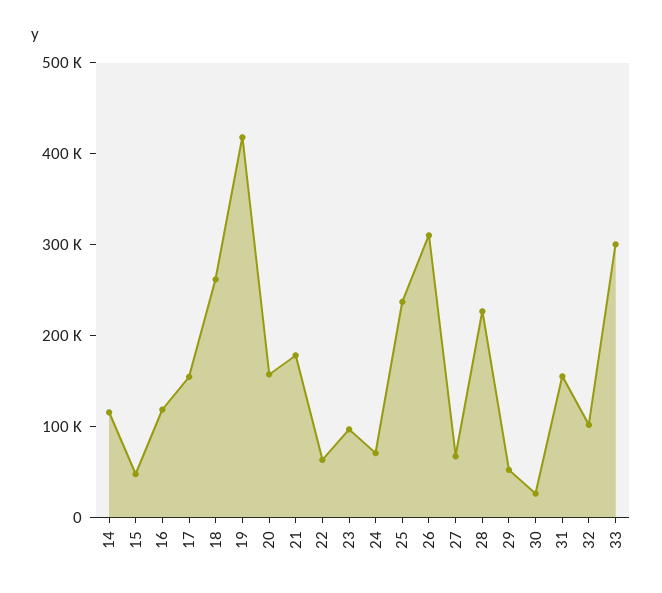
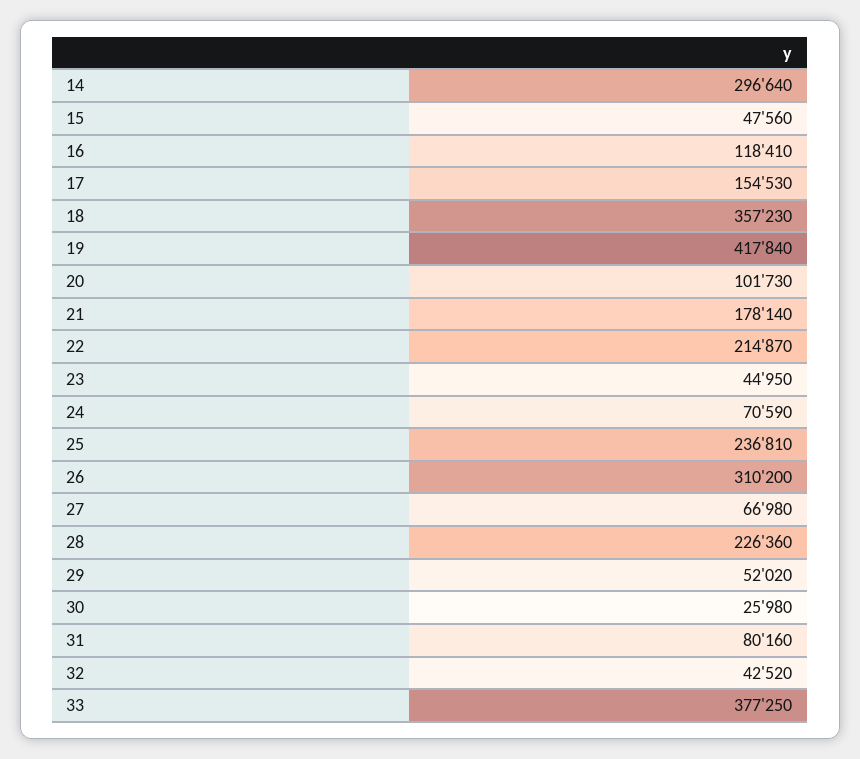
14: 120000 -> 296640
18: 260000 -> 357230
20: 160000 -> 101730
22: 60000 -> 214870
23: 100000 -> 44950
31: 160000 -> 80160
32: 100000 -> 42520
33: 300000 -> 377250

